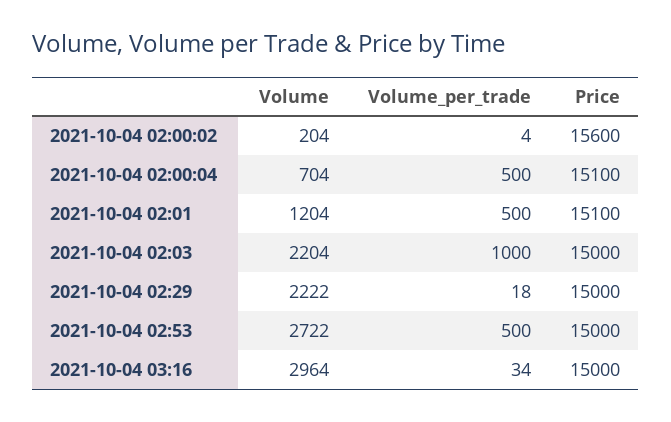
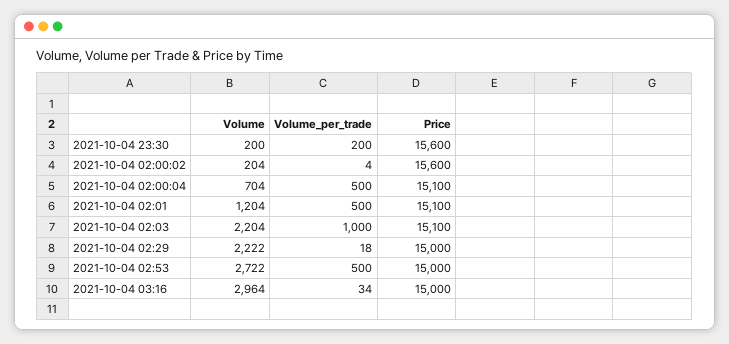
Price, 2021-10-04 02:03: 15000 -> 15100
Volume, 2021-10-04 23:30: none -> 200
Volume_per_trade, 2021-10-04 23:30: none -> 200
Price, 2021-10-04 23:30: none -> 15600

